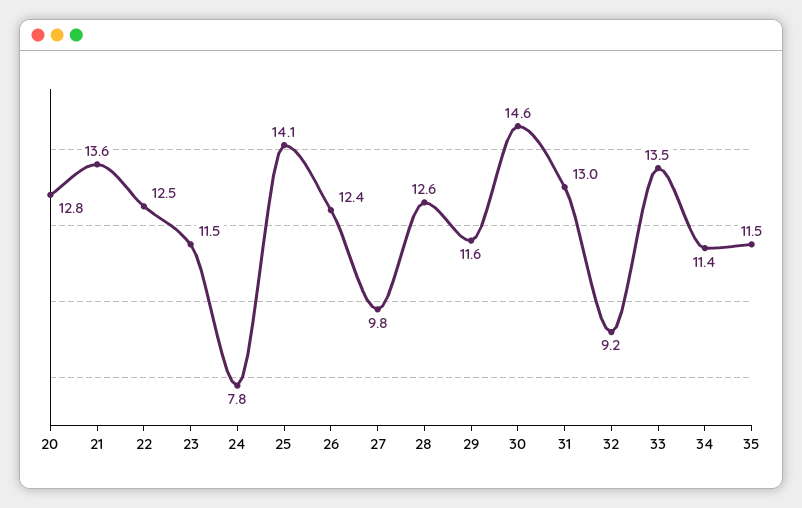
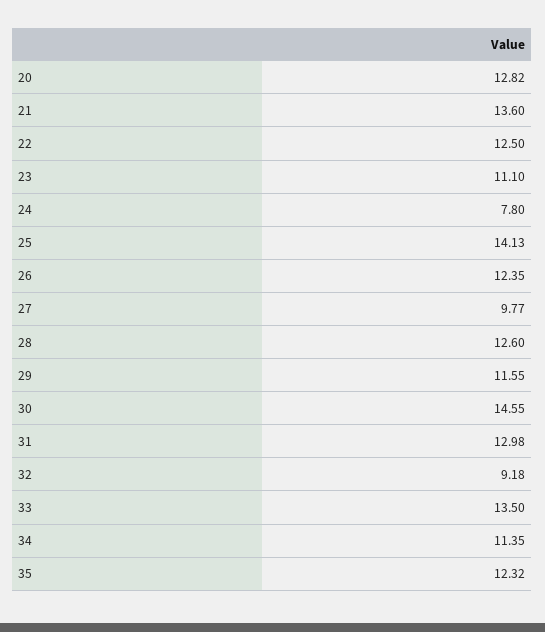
23: 11.5 -> 11.1
35: 11.5 -> 12.32

